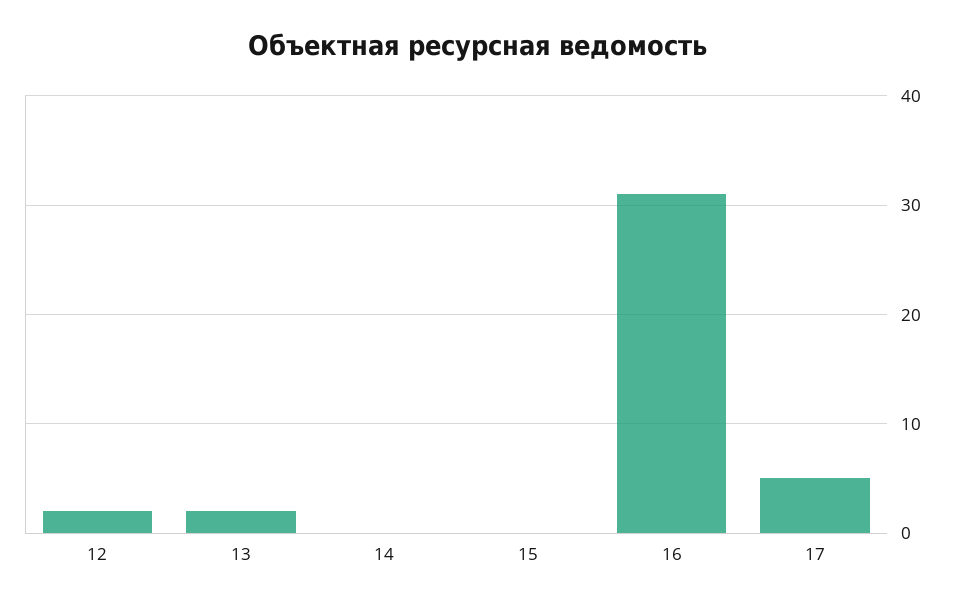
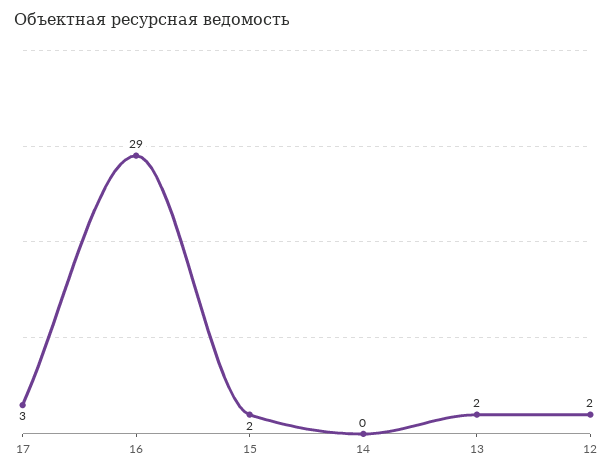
15: 0 -> 2
16: 31 -> 29
17: 5 -> 3

